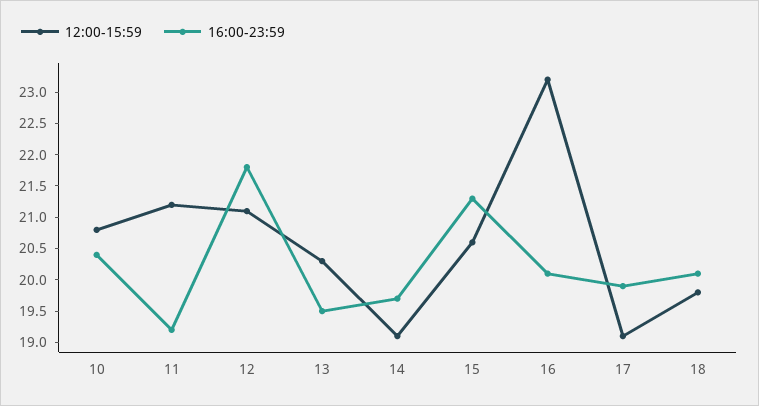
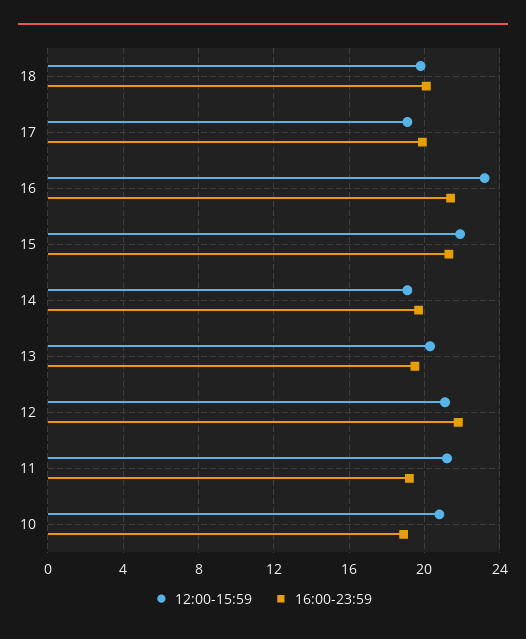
16:00-23:59, 10: 20.5 -> 19
12:00-15:59, 15: 20.5 -> 22
16:00-23:59, 16: 20 -> 21.5

